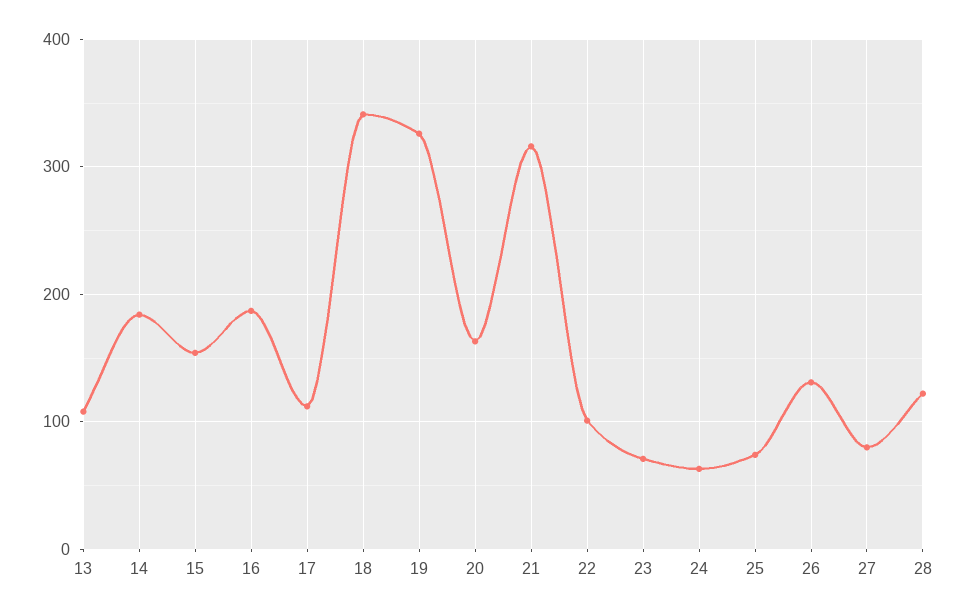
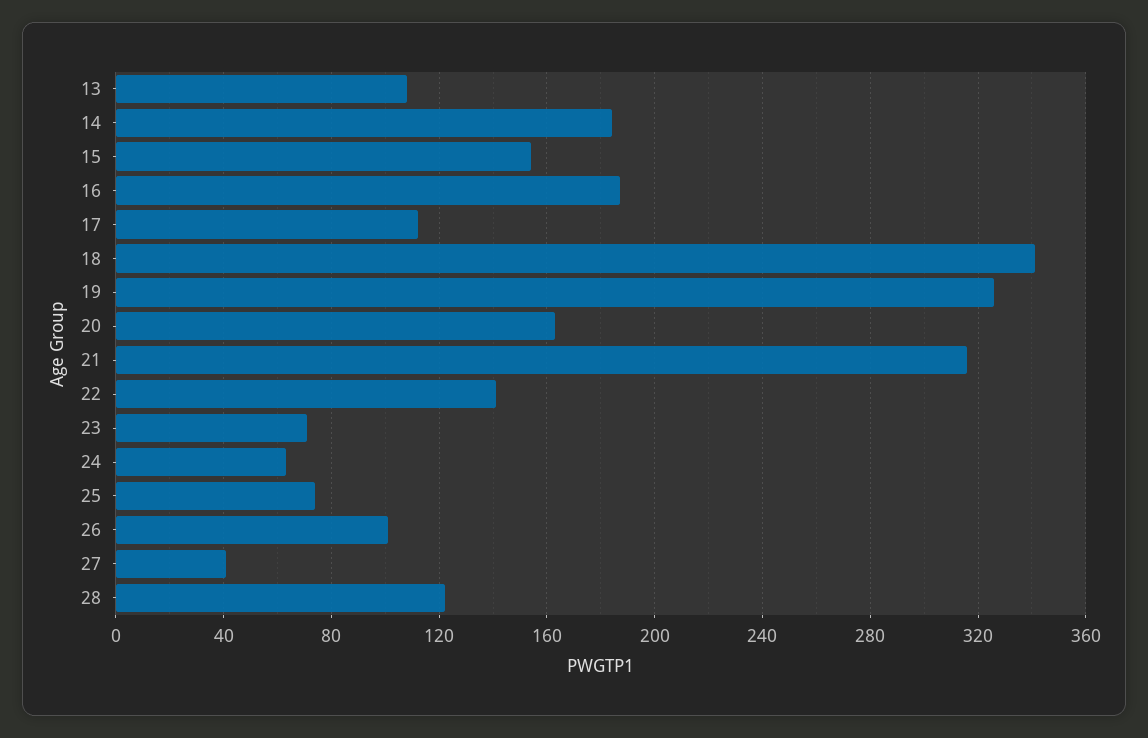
22: 100 -> 140
26: 130 -> 100
27: 80 -> 40

